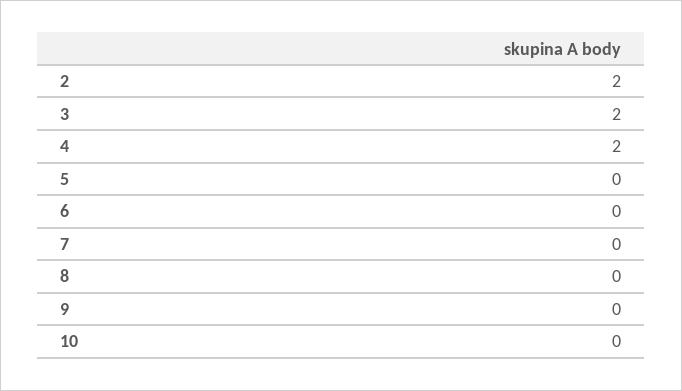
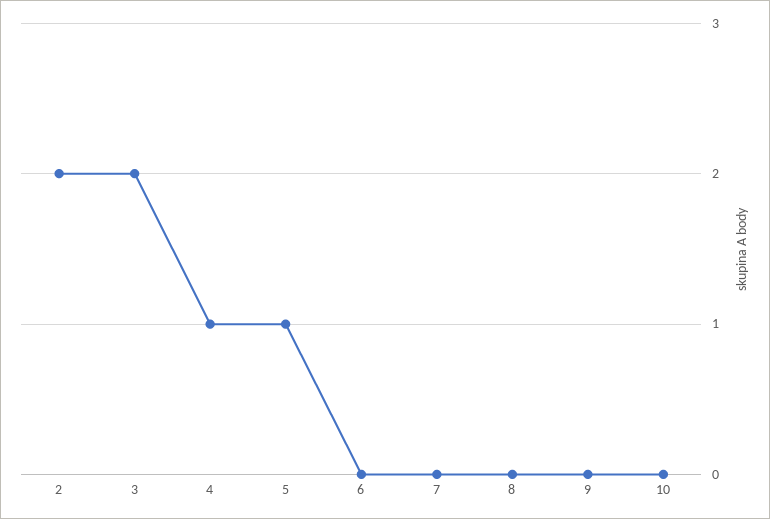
4: 2 -> 1
5: 0 -> 1

